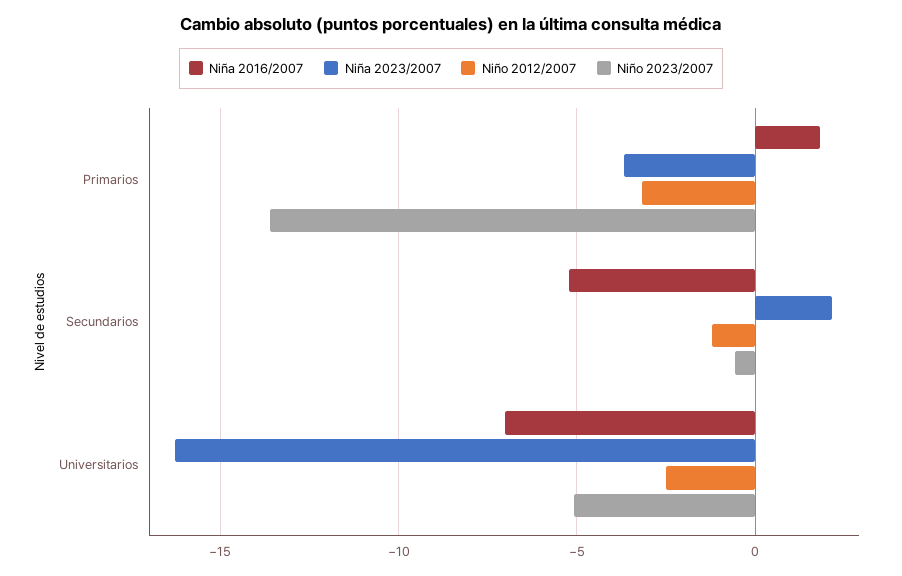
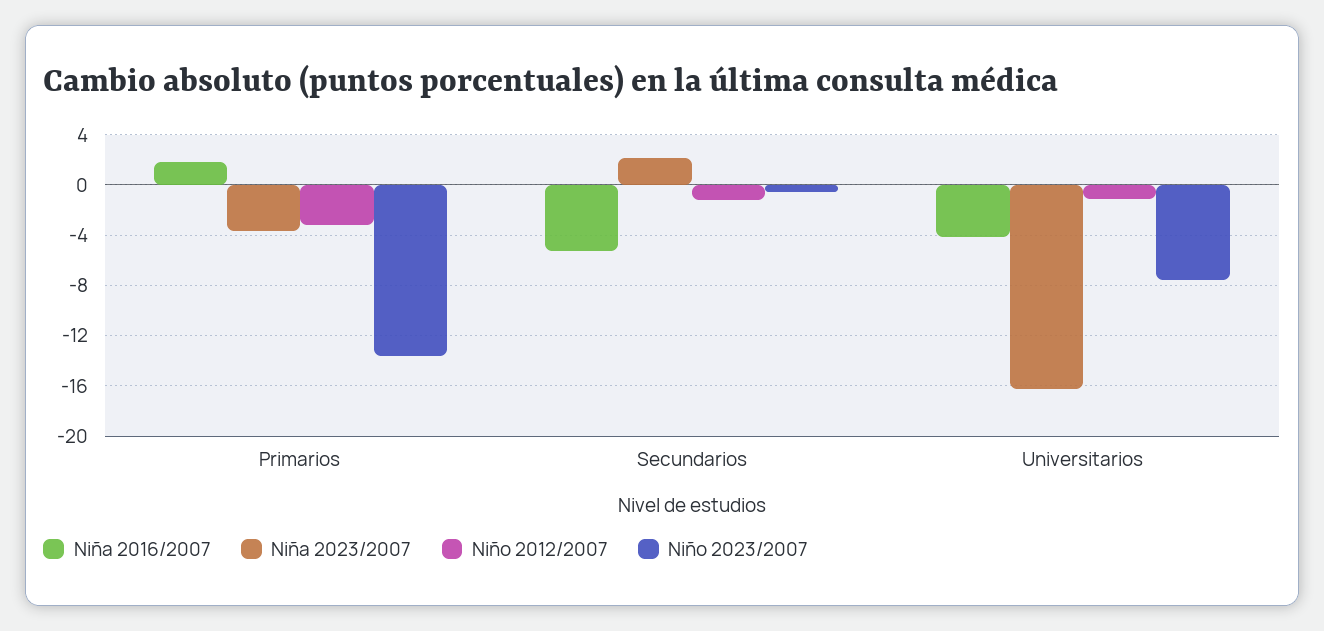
Niña 2016/2007, Universitarios: -7 -> -4
Niño 2012/2007, Universitarios: -2.5 -> -1
Niño 2023/2007, Universitarios: -5 -> -7.5

